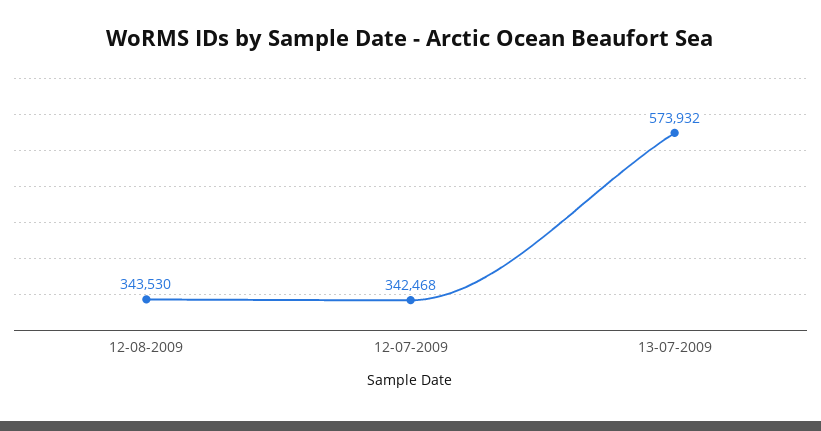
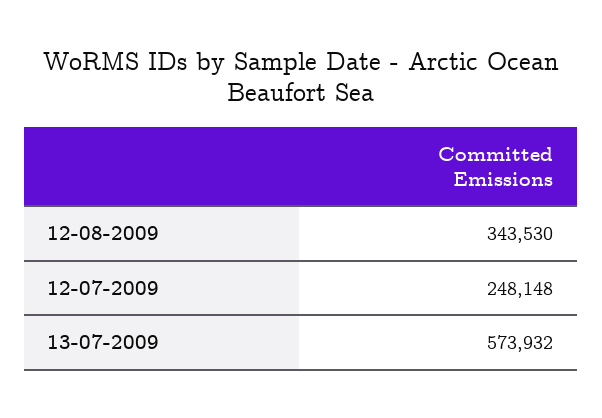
12-07-2009: 342468 -> 248148

